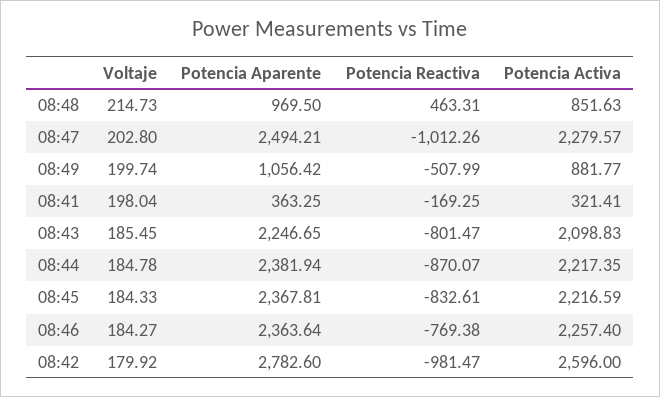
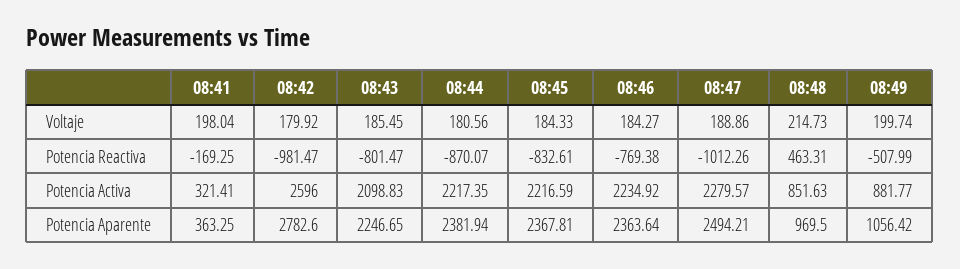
Voltaje, 08:47: 202.8 -> 188.86
Voltaje, 08:44: 184.78 -> 180.56
Potencia Activa, 08:46: 2257.4 -> 2234.92

